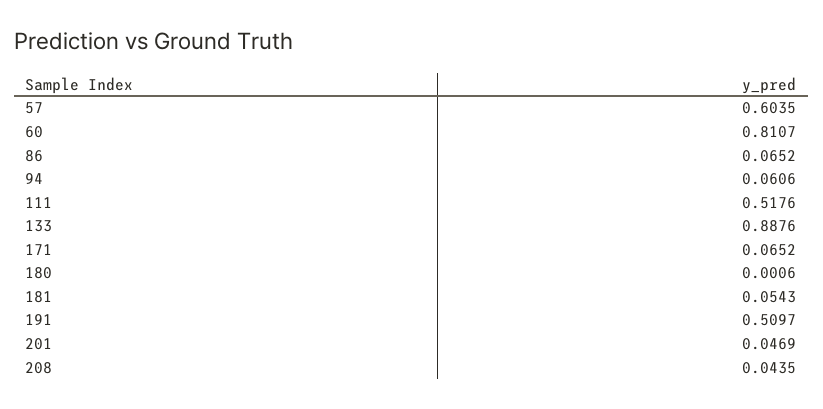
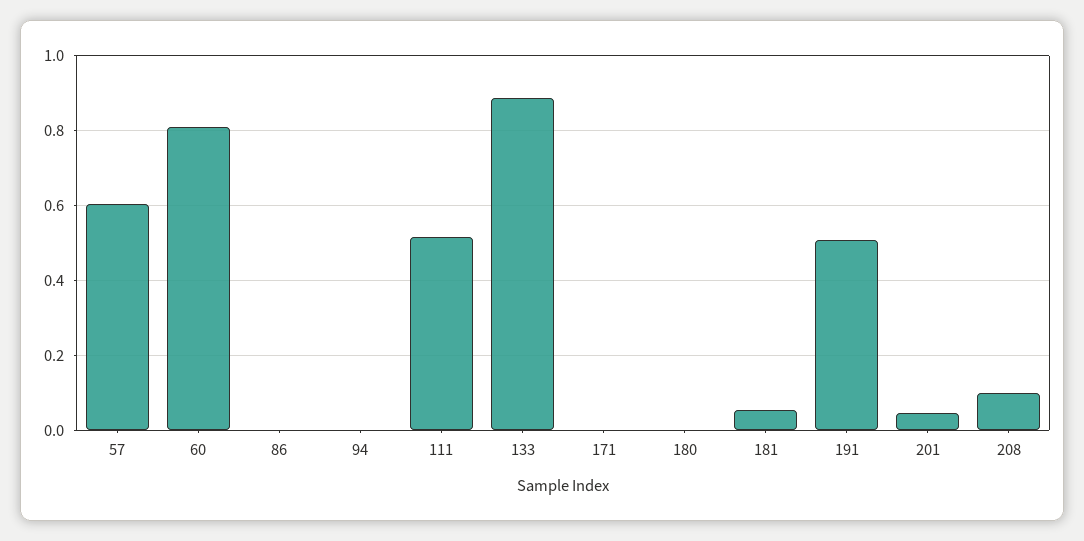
86: 0.0652 -> 0
94: 0.0606 -> 0
171: 0.0652 -> 0
208: 0.0435 -> 0.1

